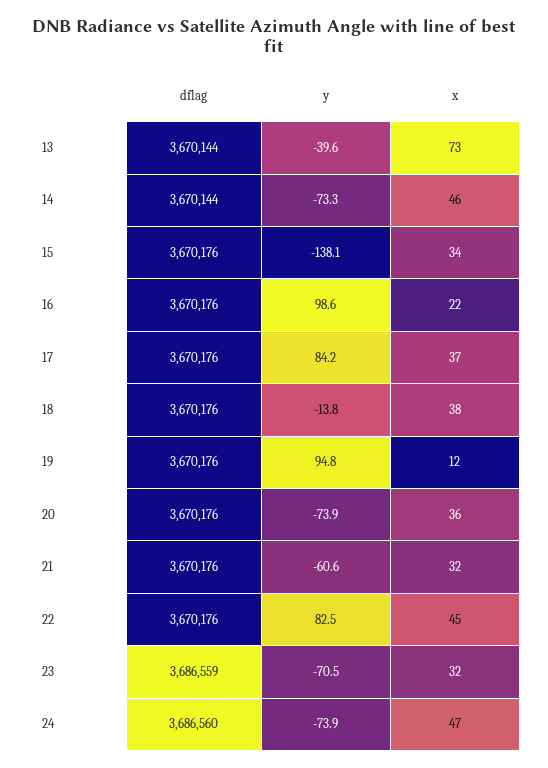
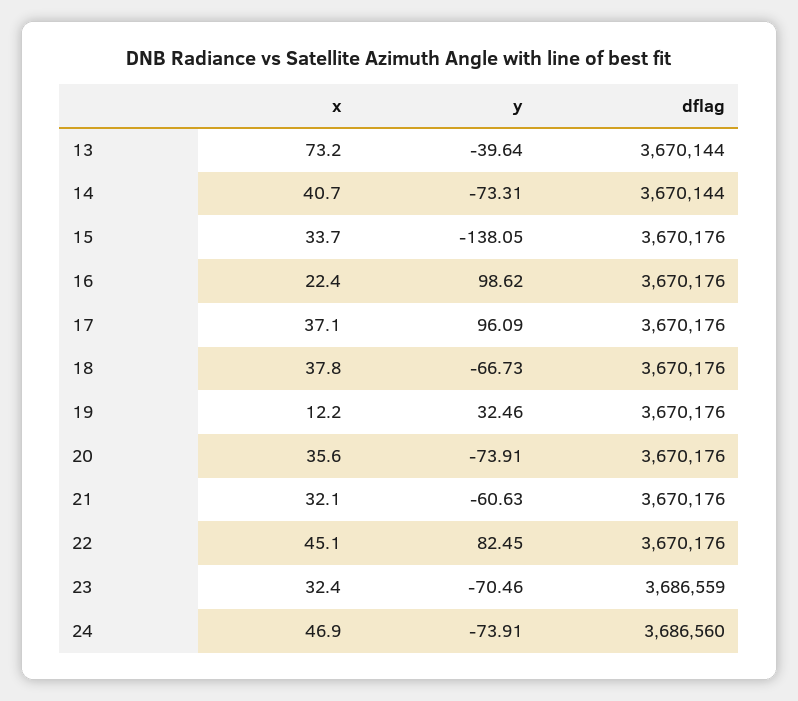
x, 14: 46 -> 40.7
y, 17: 84.2 -> 96.09
y, 18: -13.8 -> -66.73
y, 19: 94.8 -> 32.46

